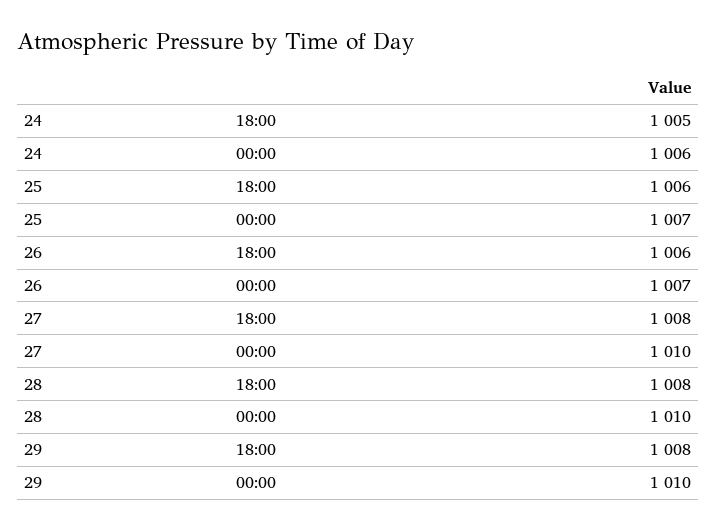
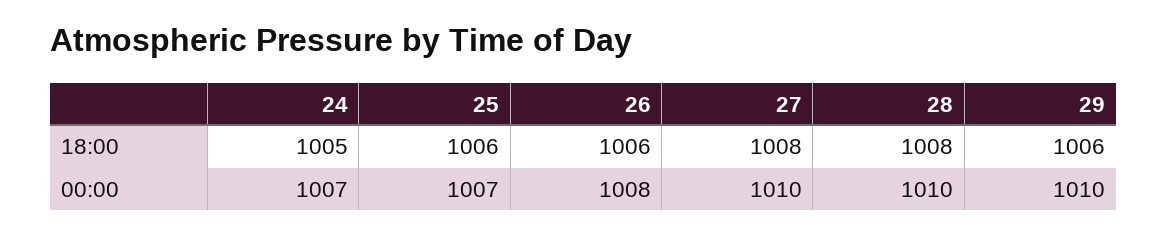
24, 00:00: 1006 -> 1007
26, 00:00: 1007 -> 1008
29, 18:00: 1008 -> 1006

